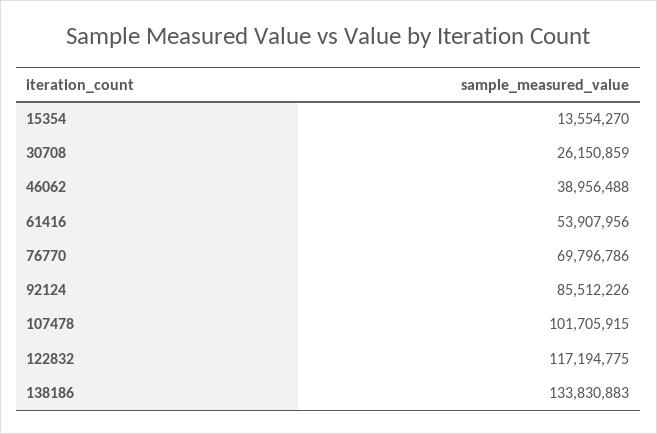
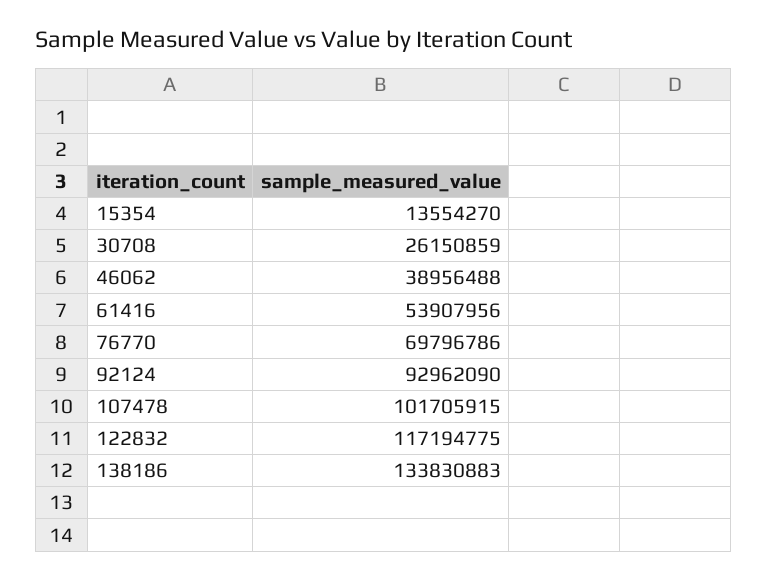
92124: 85512226 -> 92962090

